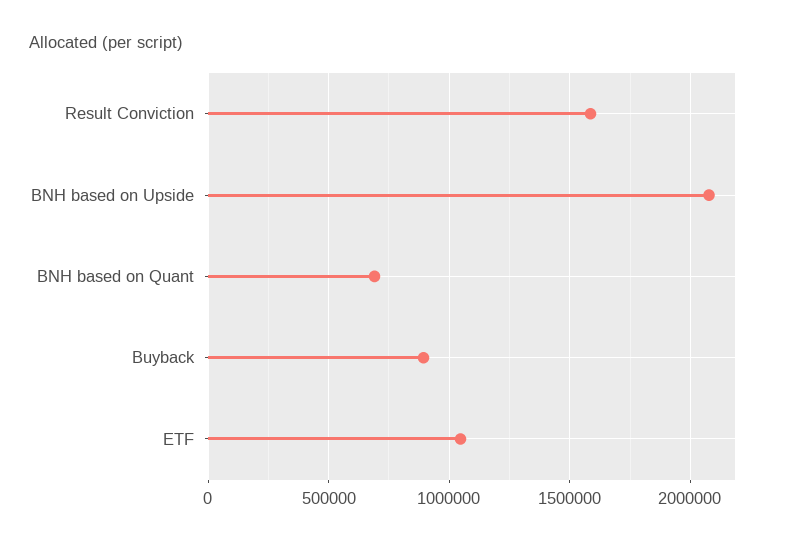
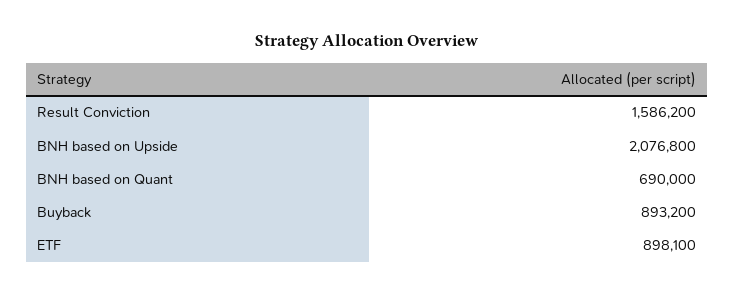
ETF: 1050000 -> 898100

